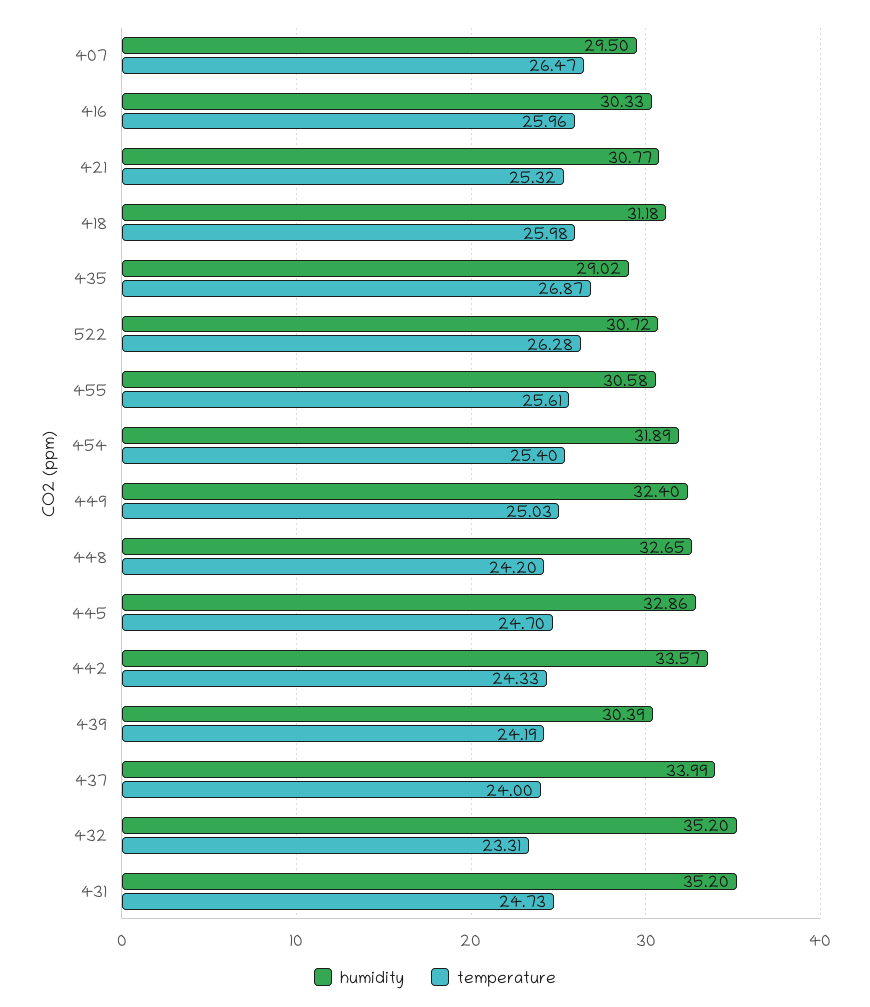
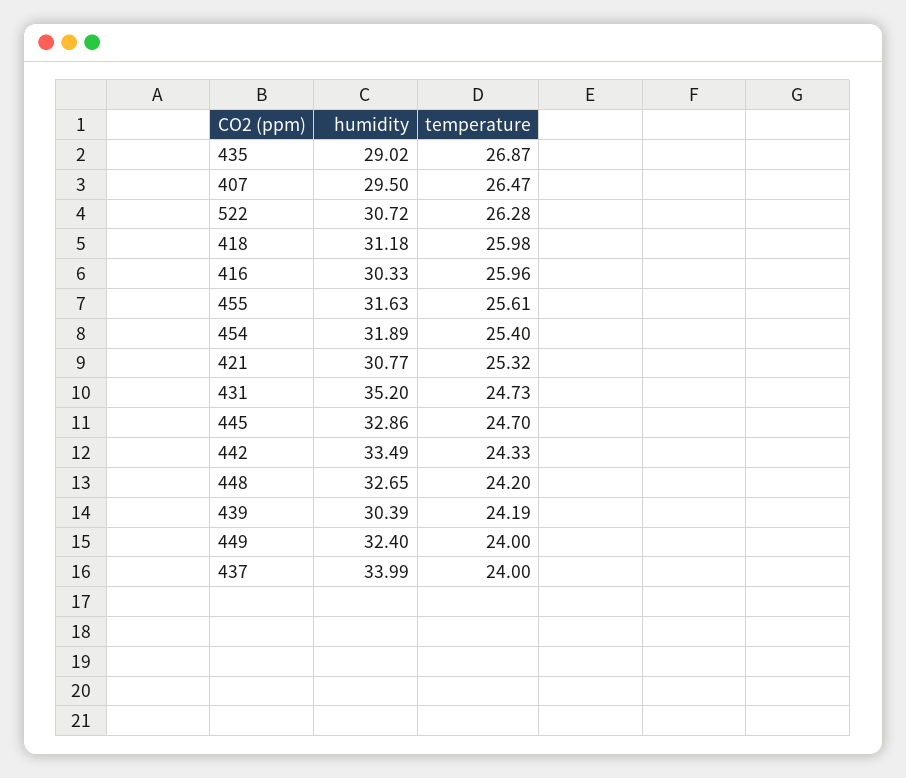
humidity, 455: 30.58 -> 31.63
temperature, 449: 25.03 -> 24
humidity, 442: 33.57 -> 33.49
humidity, 432: 35.2 -> none
temperature, 432: 23.31 -> none

